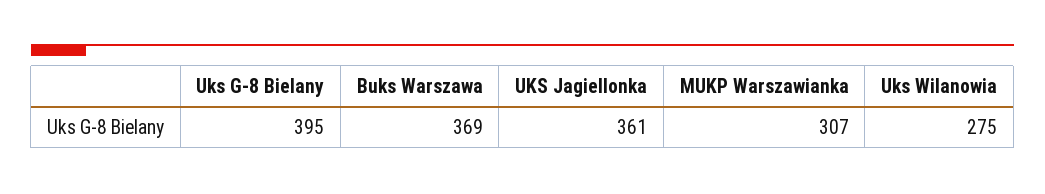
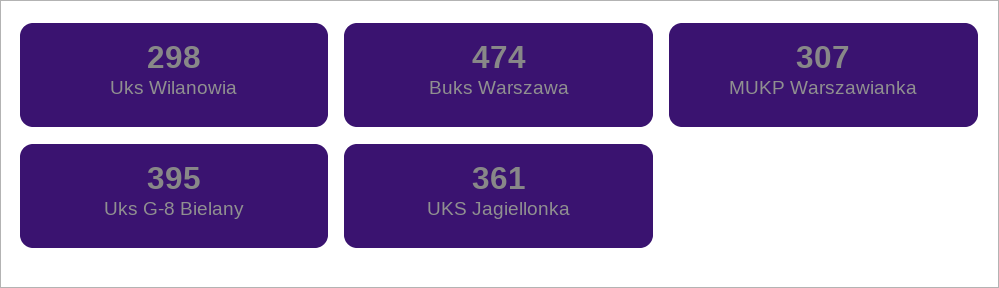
Buks Warszawa: 369 -> 474
Uks Wilanowia: 275 -> 298

